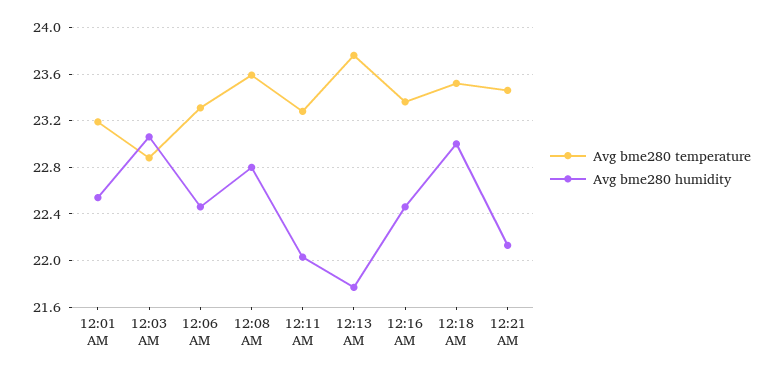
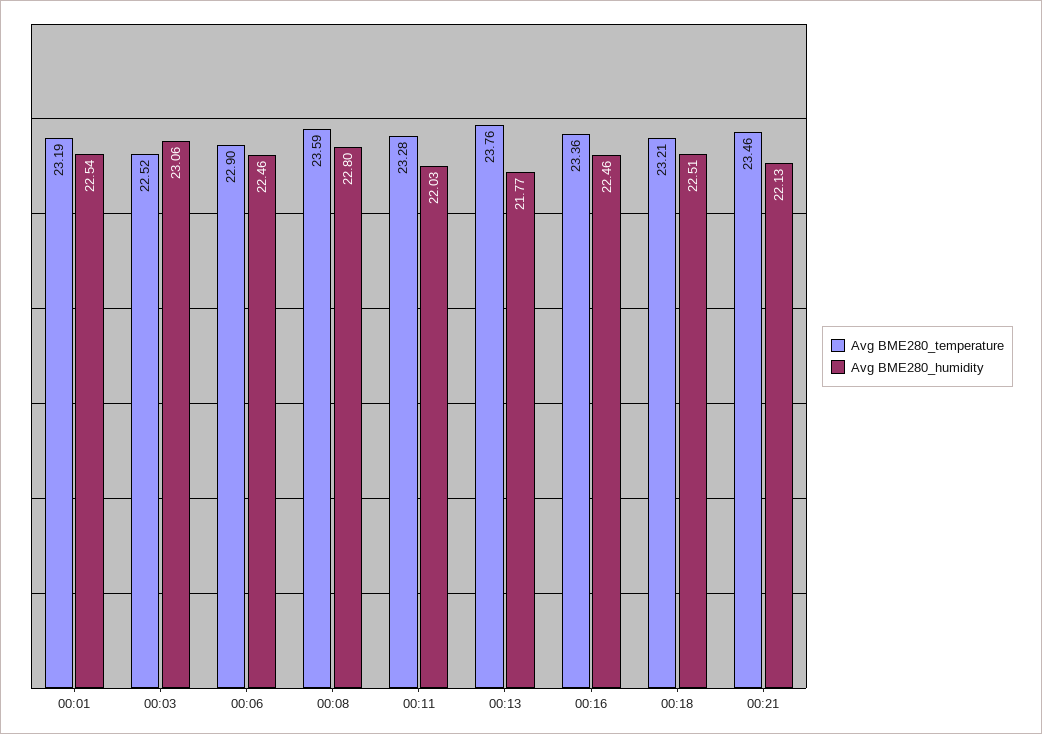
Avg bme280 temperature, 12:03 AM: 22.9 -> 22.52
Avg bme280 temperature, 12:06 AM: 23.3 -> 22.9
Avg bme280 temperature, 12:18 AM: 23.5 -> 23.21
Avg bme280 humidity, 12:18 AM: 23 -> 22.51

